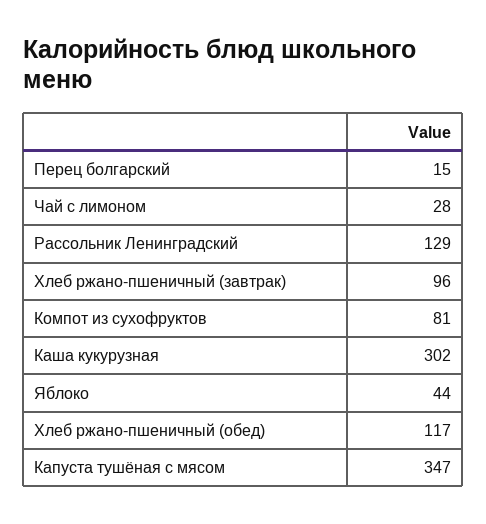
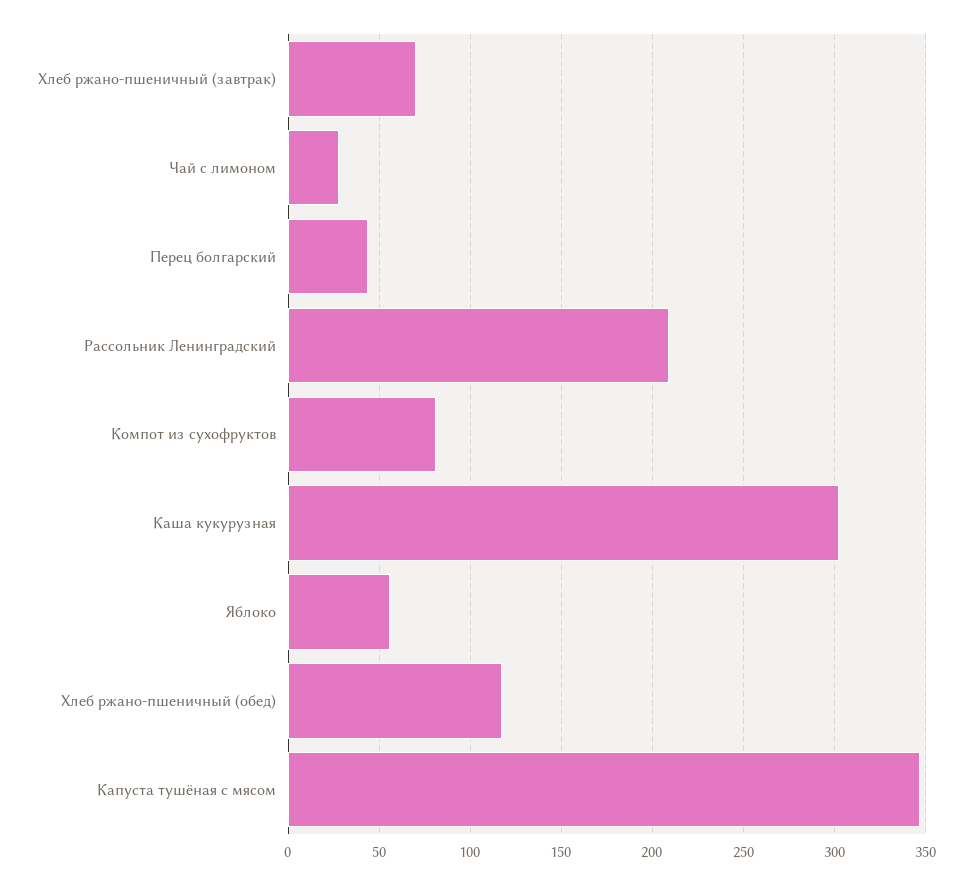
Перец болгарский: 15 -> 45
Рассольник Ленинградский: 129 -> 210
Хлеб ржано-пшеничный (завтрак): 96 -> 70
Яблоко: 44 -> 55

